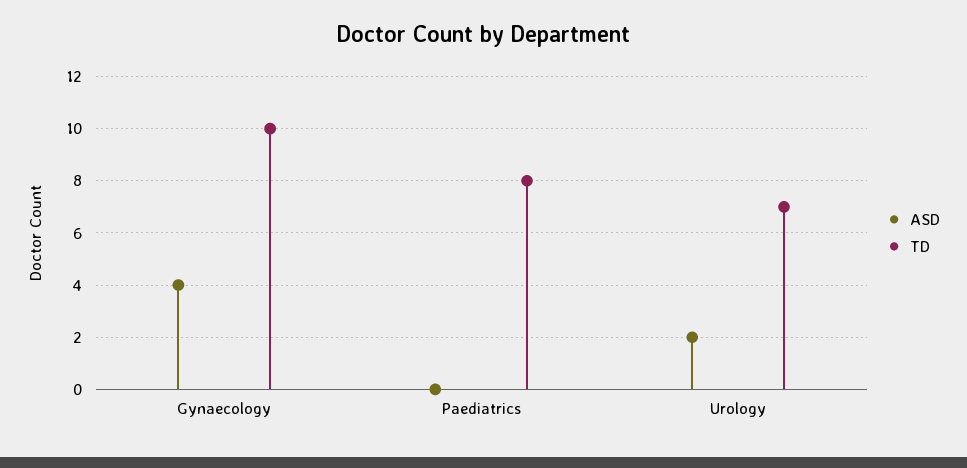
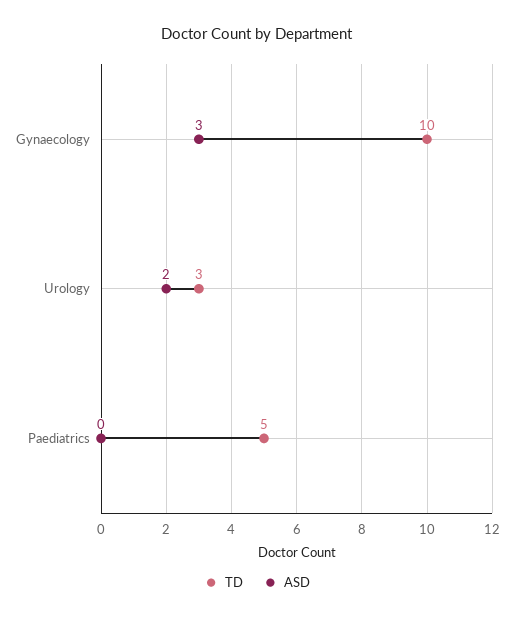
ASD, Gynaecology: 4 -> 3
TD, Paediatrics: 8 -> 5
TD, Urology: 7 -> 3

